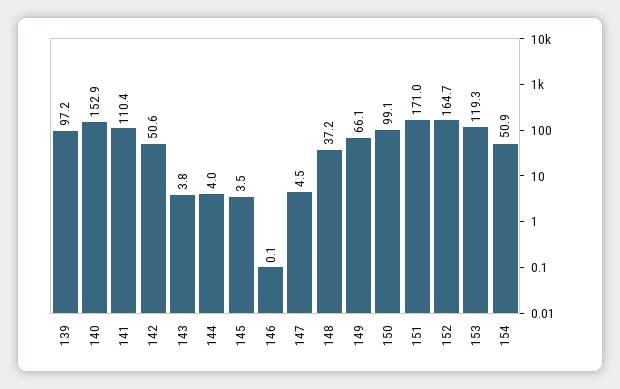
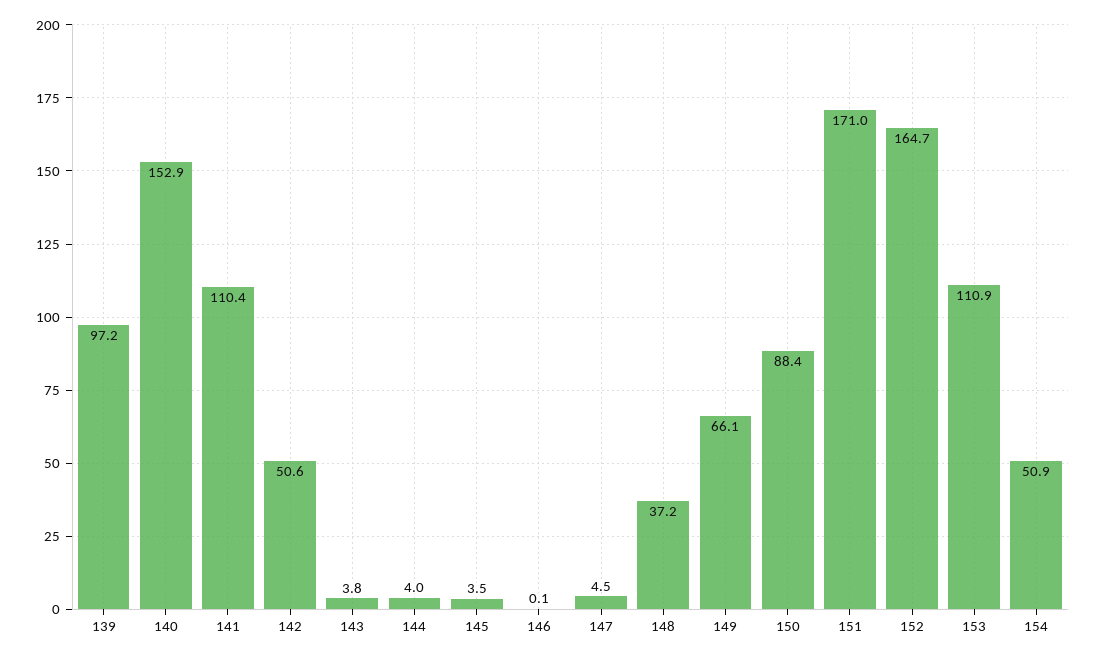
150: 99.1 -> 88.4
153: 119.3 -> 110.9

